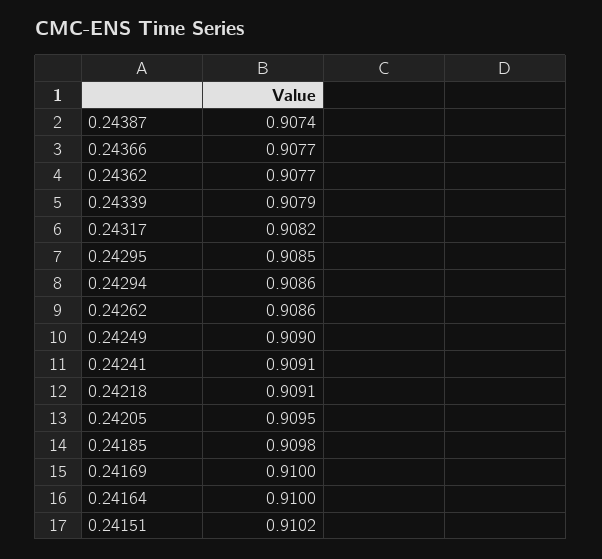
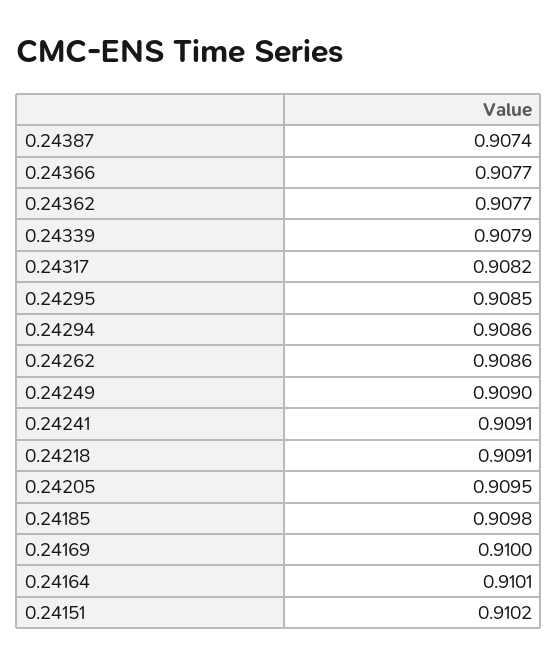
0.24164: 0.91 -> 0.9101

